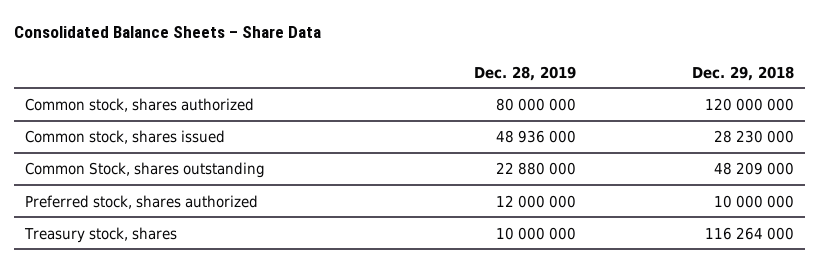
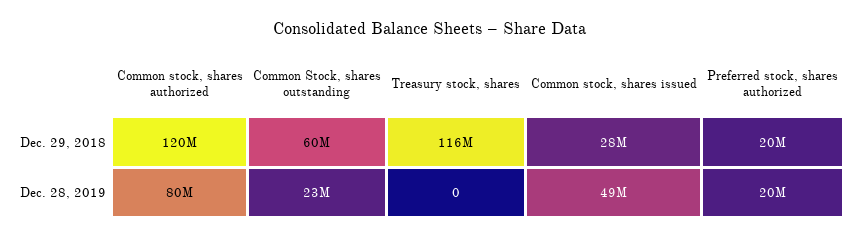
Dec. 29, 2018, Common Stock, shares outstanding: 48209000 -> 60000000
Dec. 28, 2019, Preferred stock, shares authorized: 12000000 -> 20000000
Dec. 29, 2018, Preferred stock, shares authorized: 10000000 -> 20000000
Dec. 28, 2019, Treasury stock, shares: 10000000 -> 0

